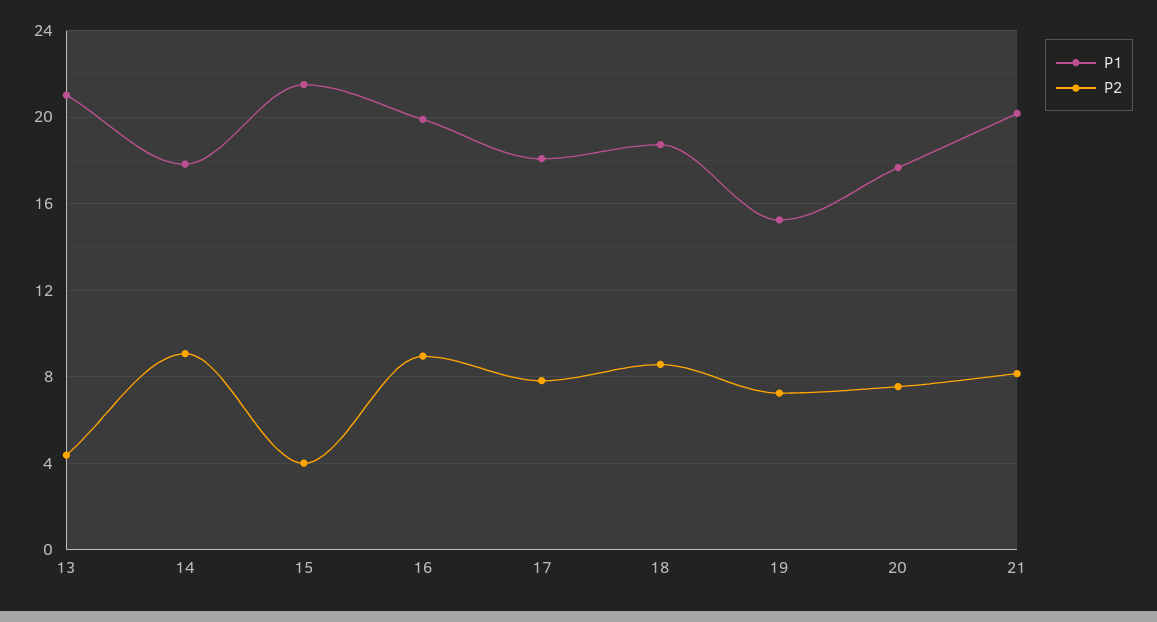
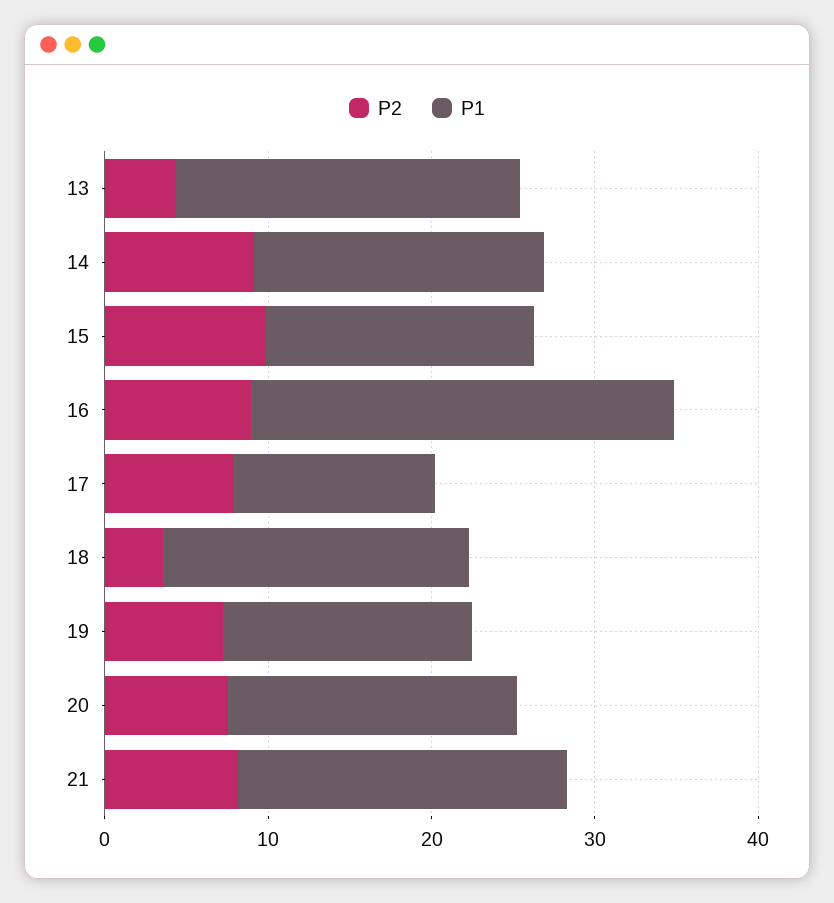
P1, 15: 21.5 -> 16
P2, 15: 4 -> 10
P1, 16: 20 -> 26
P1, 17: 18 -> 12
P2, 18: 8.5 -> 4

